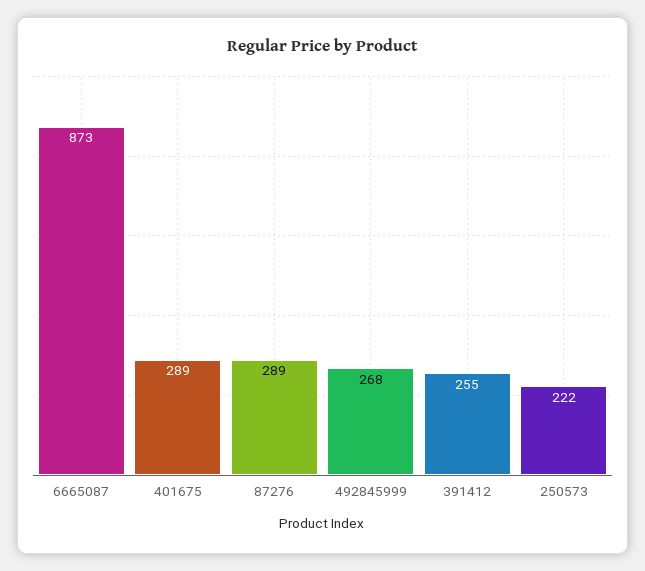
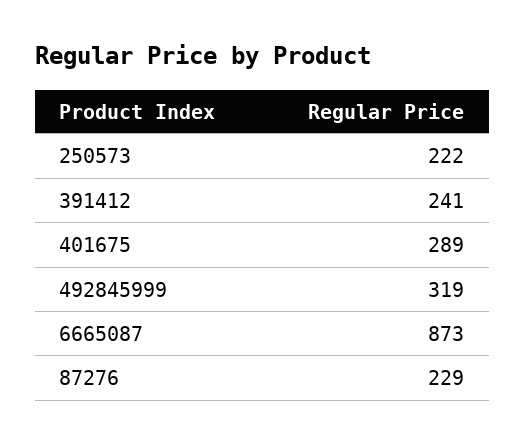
87276: 289 -> 229
492845999: 268 -> 319
391412: 255 -> 241

